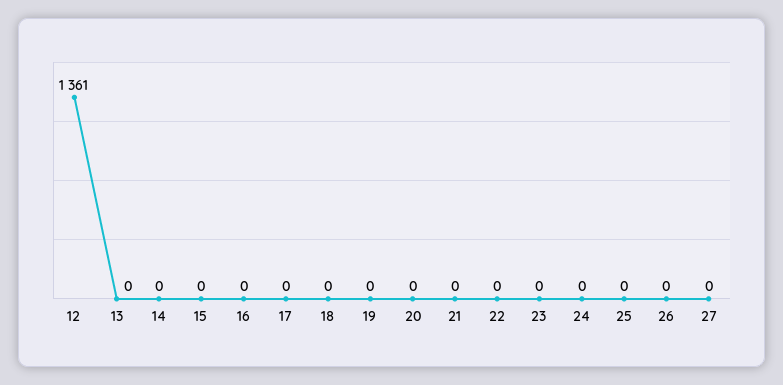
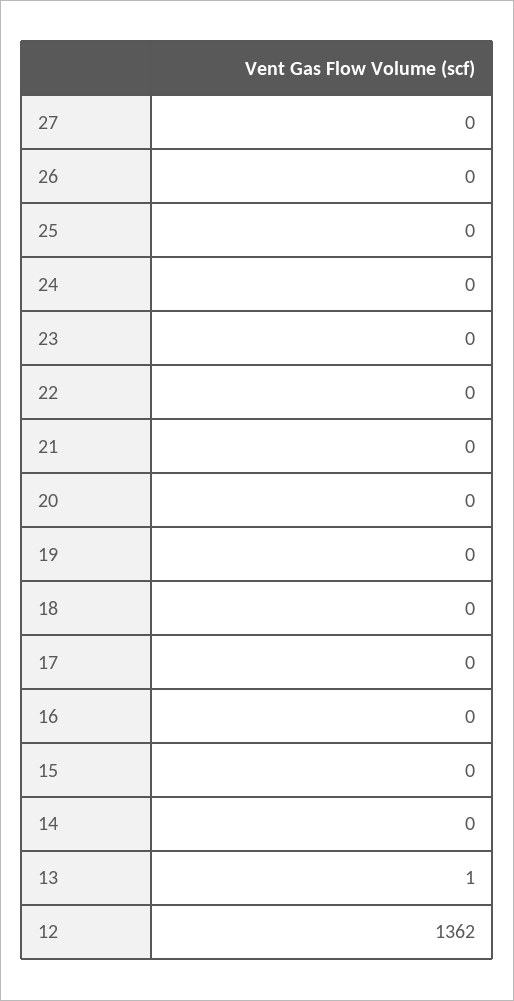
12: 1361 -> 1362
13: 0 -> 1

